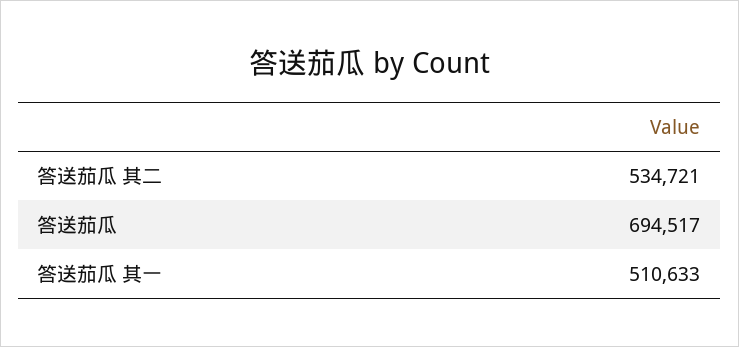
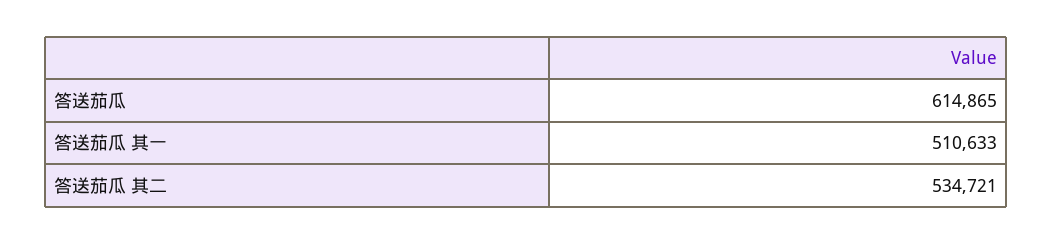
答送茄瓜: 694517 -> 614865

